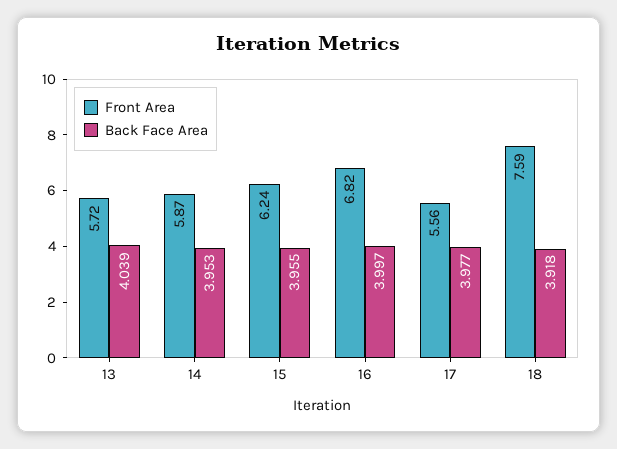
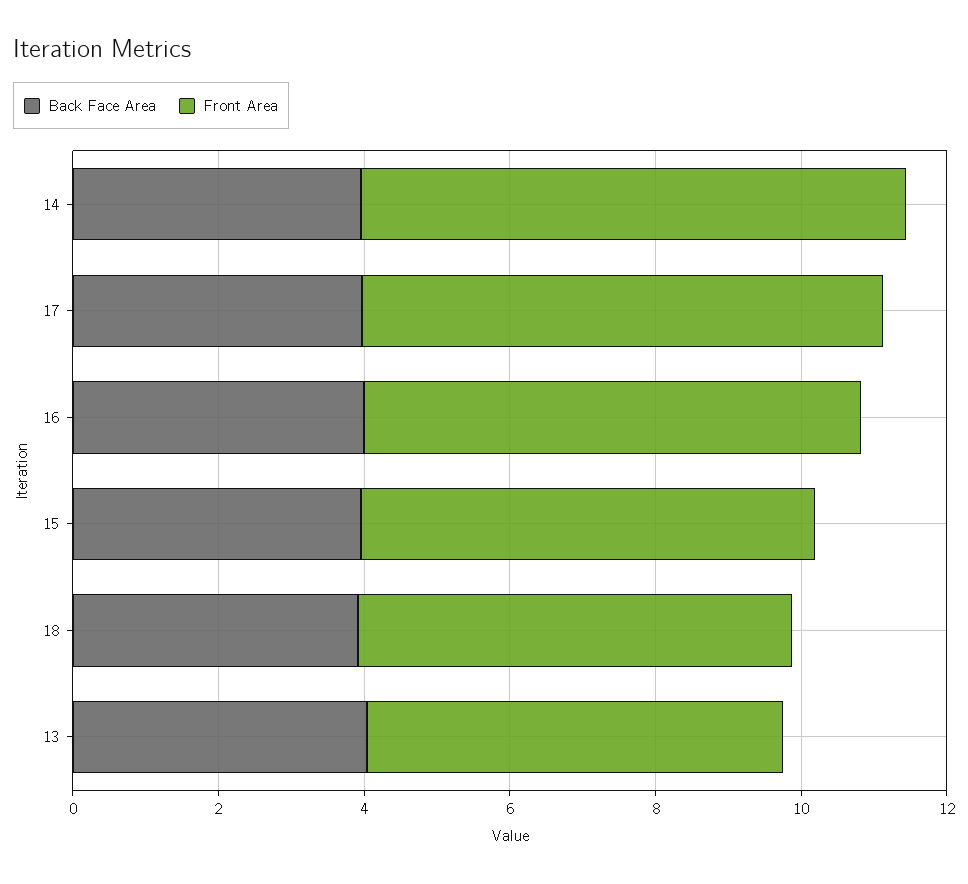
Front Area, 14: 5.87 -> 7.5
Front Area, 17: 5.56 -> 7
Front Area, 18: 7.59 -> 6

